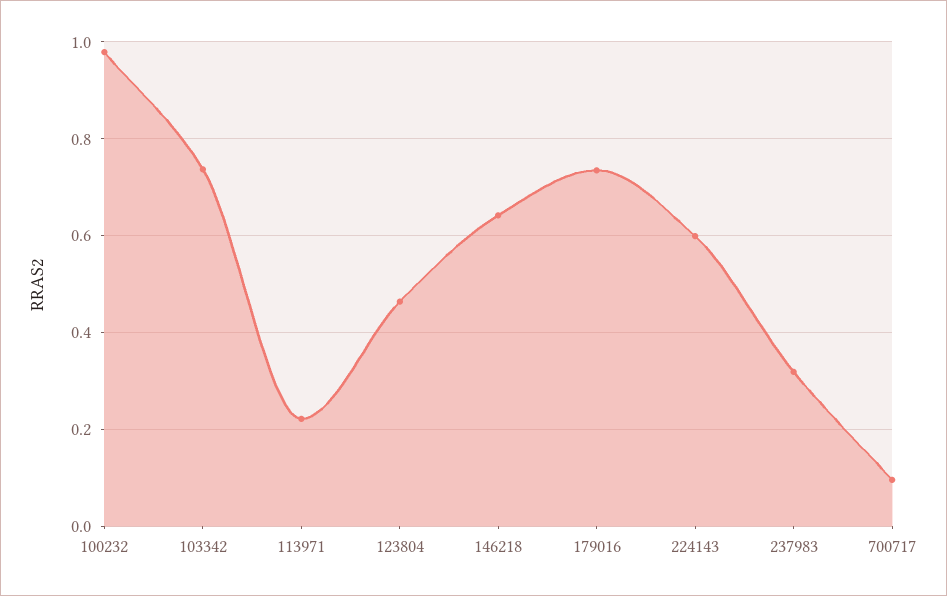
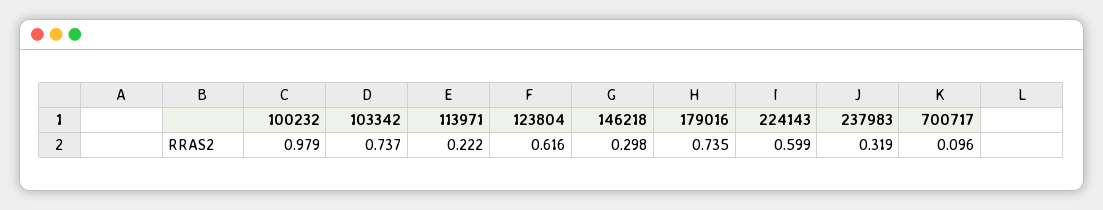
123804: 0.46 -> 0.616
146218: 0.64 -> 0.298

